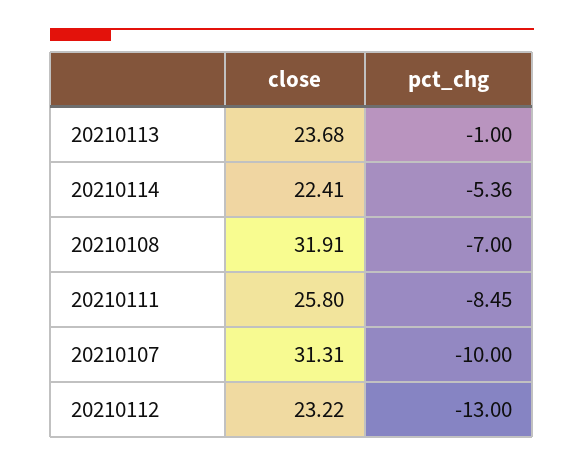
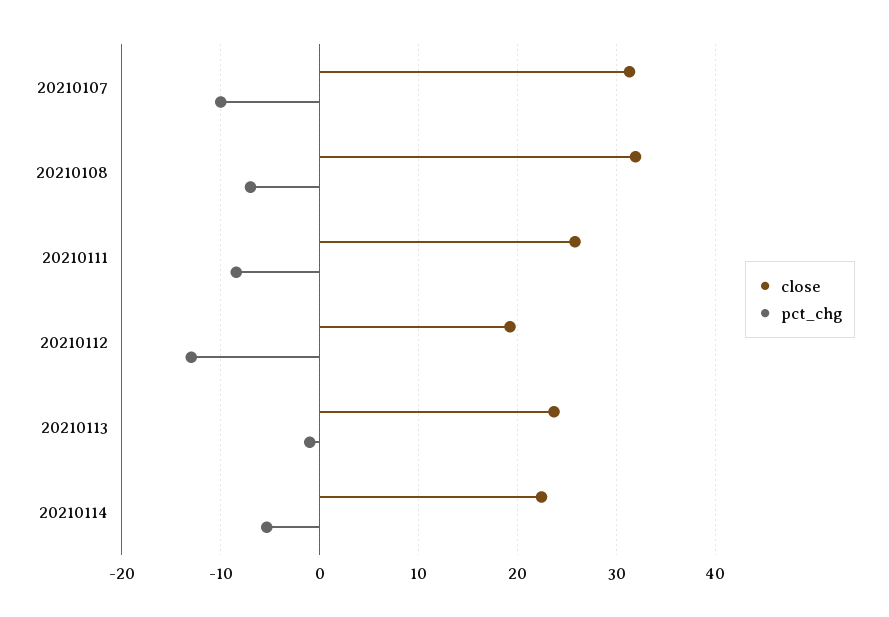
close, 20210112: 23.22 -> 19

